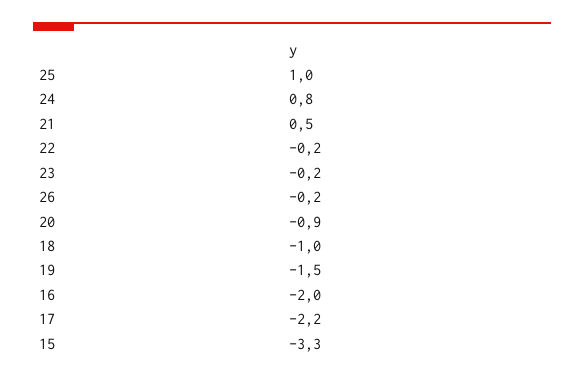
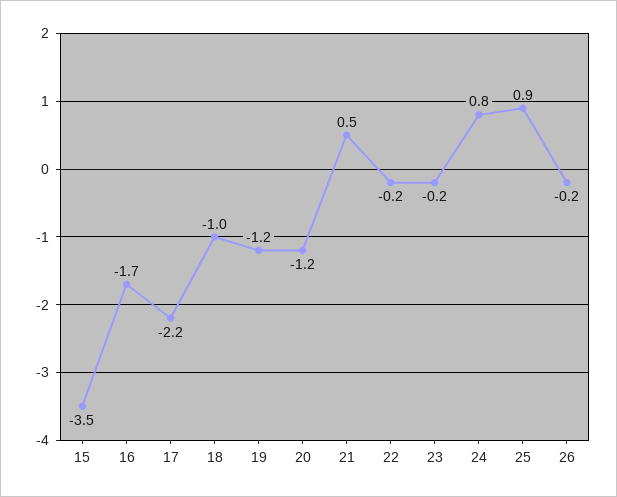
25: 1 -> 0.9
20: -0.9 -> -1.2
19: -1.5 -> -1.2
16: -2 -> -1.7
15: -3.3 -> -3.5

